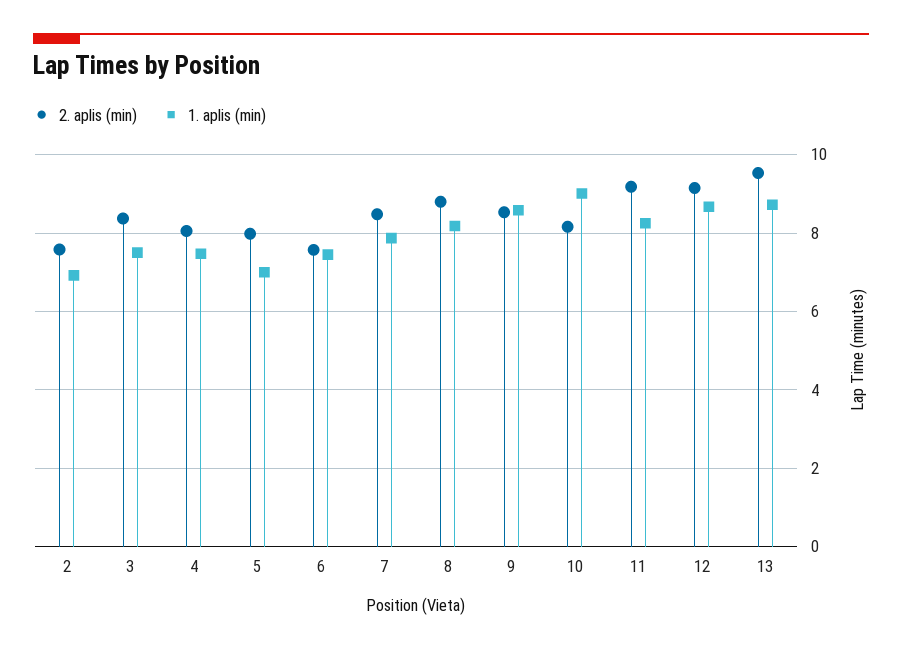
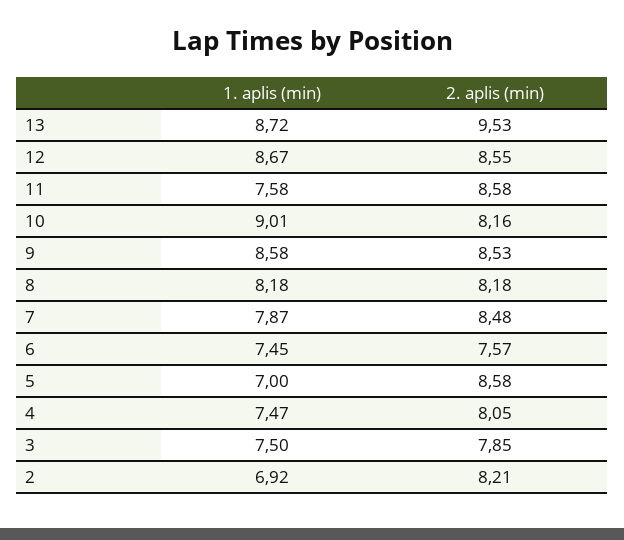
2. aplis (min), 2: 7.6 -> 8.21
2. aplis (min), 3: 8.4 -> 7.85
2. aplis (min), 5: 8 -> 8.58
2. aplis (min), 8: 8.8 -> 8.18
2. aplis (min), 11: 9.2 -> 8.58
1. aplis (min), 11: 8.2 -> 7.58
2. aplis (min), 12: 9.2 -> 8.55

